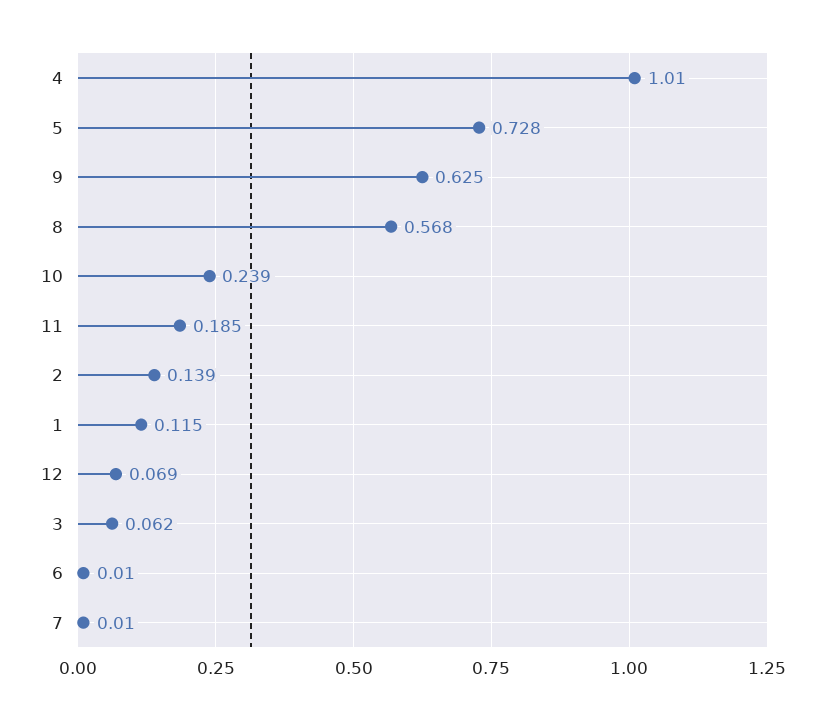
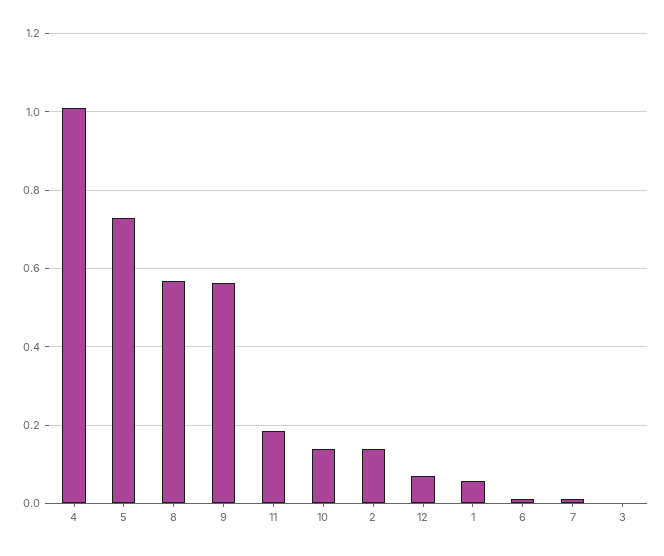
9: 0.625 -> 0.56
10: 0.239 -> 0.14
1: 0.115 -> 0.06
3: 0.062 -> 0

